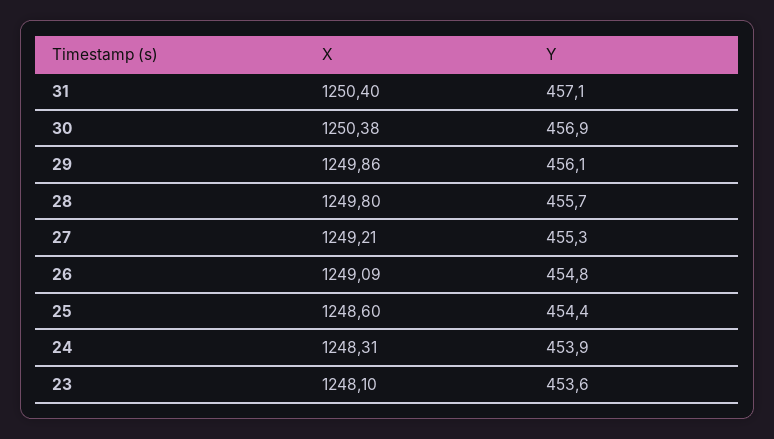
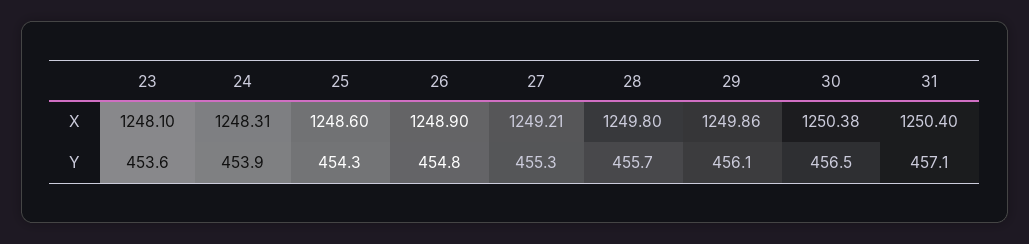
Y, 30: 456.9 -> 456.5
X, 26: 1249.09 -> 1248.9
Y, 25: 454.4 -> 454.3

